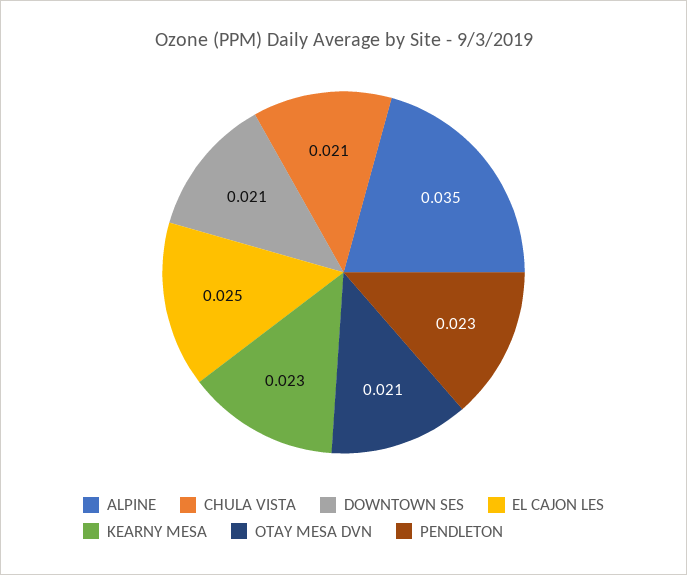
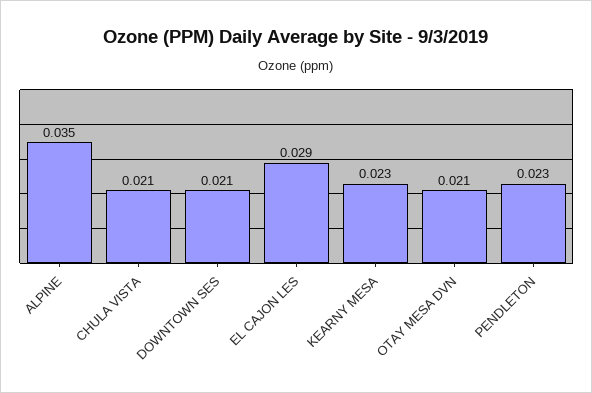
EL CAJON LES: 0.025 -> 0.029

